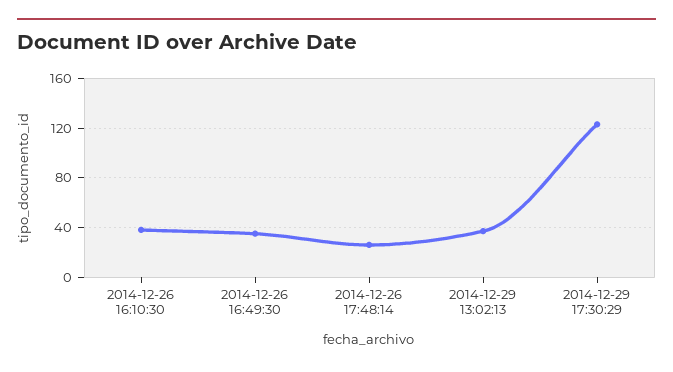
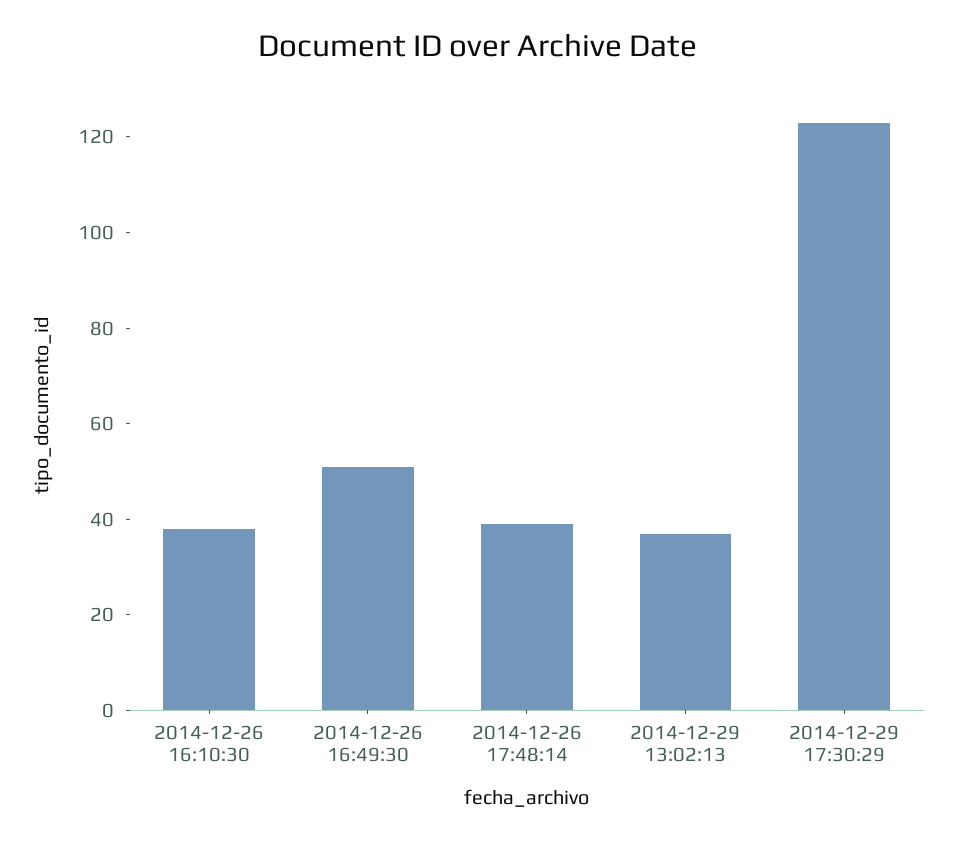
2014-12-26 16:49:30: 35 -> 50
2014-12-26 17:48:14: 25 -> 40

